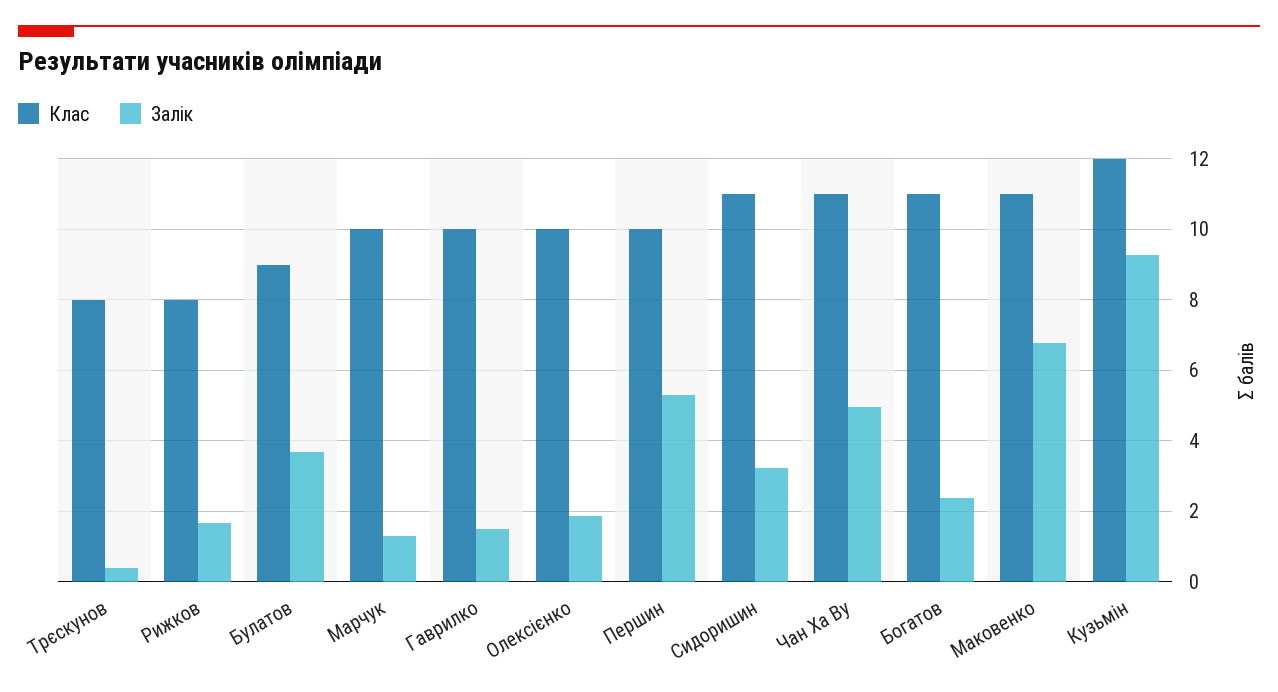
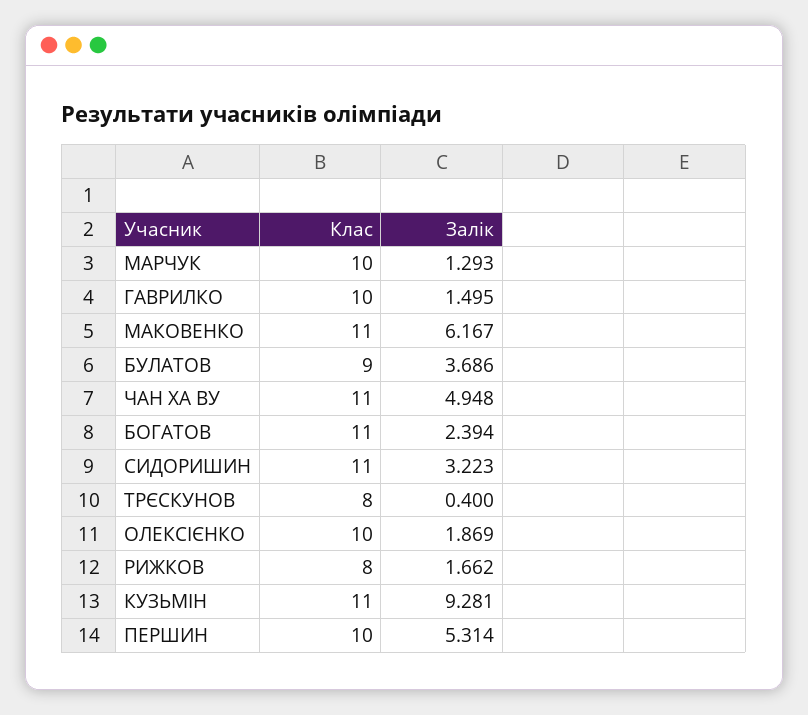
Залік, Маковенко: 6.8 -> 6.167
Клас, Кузьмін: 12 -> 11

